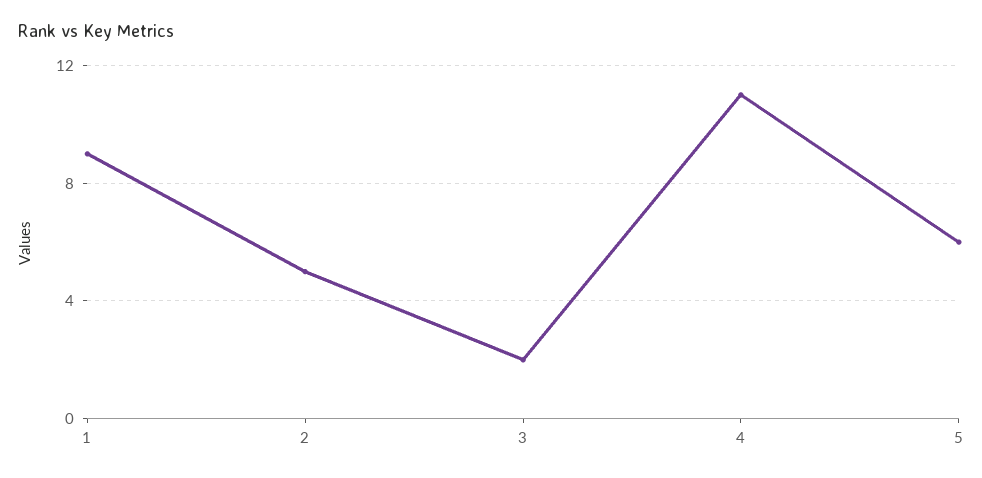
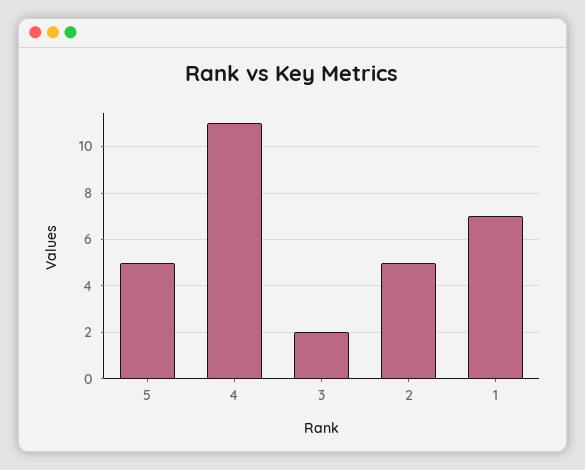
1: 9 -> 7
5: 6 -> 5

